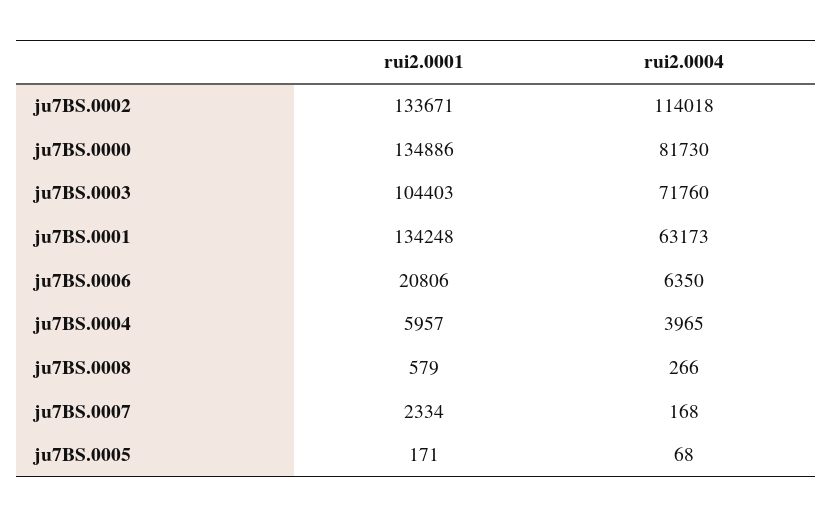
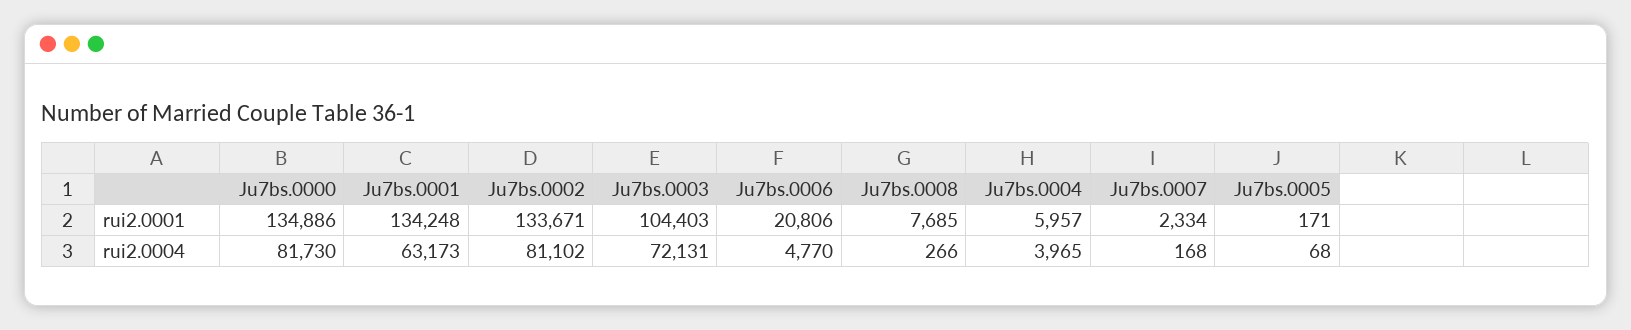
rui2.0004, ju7BS.0002: 114018 -> 81102
rui2.0004, ju7BS.0003: 71760 -> 72131
rui2.0004, ju7BS.0006: 6350 -> 4770
rui2.0001, ju7BS.0008: 579 -> 7685

